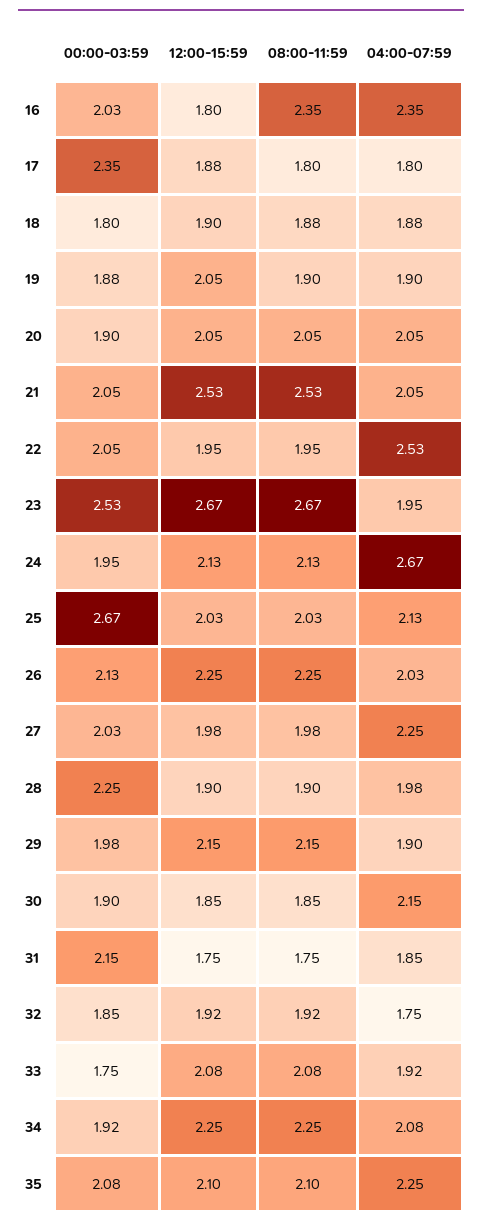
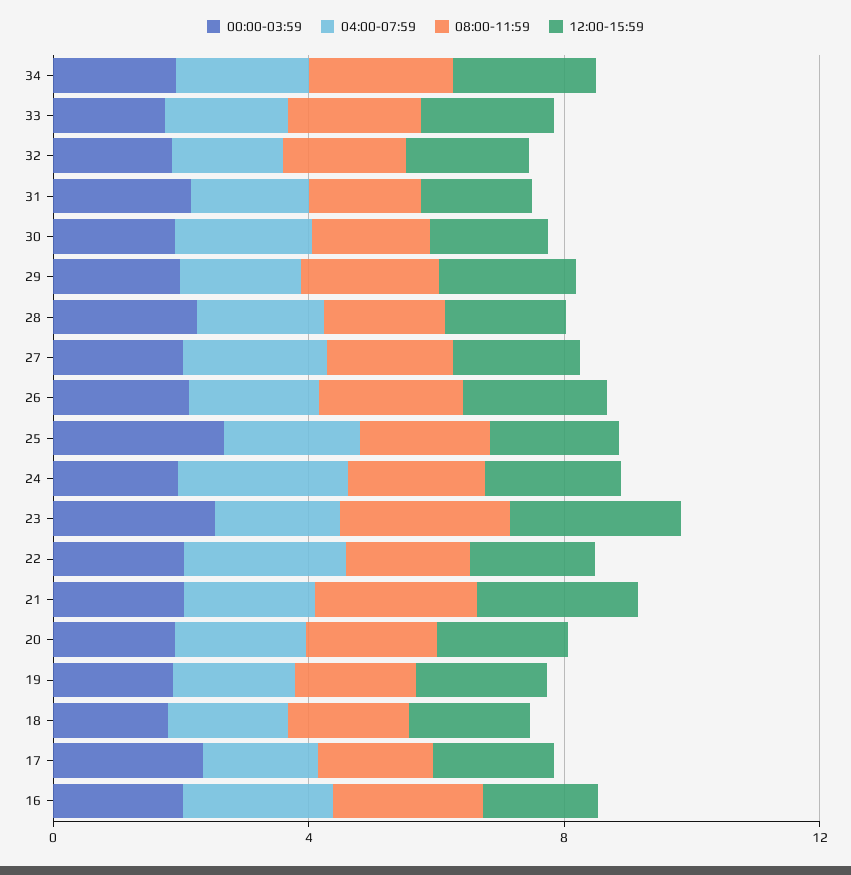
00:00-03:59, 35: 2.08 -> none
12:00-15:59, 35: 2.1 -> none
08:00-11:59, 35: 2.1 -> none
04:00-07:59, 35: 2.25 -> none

